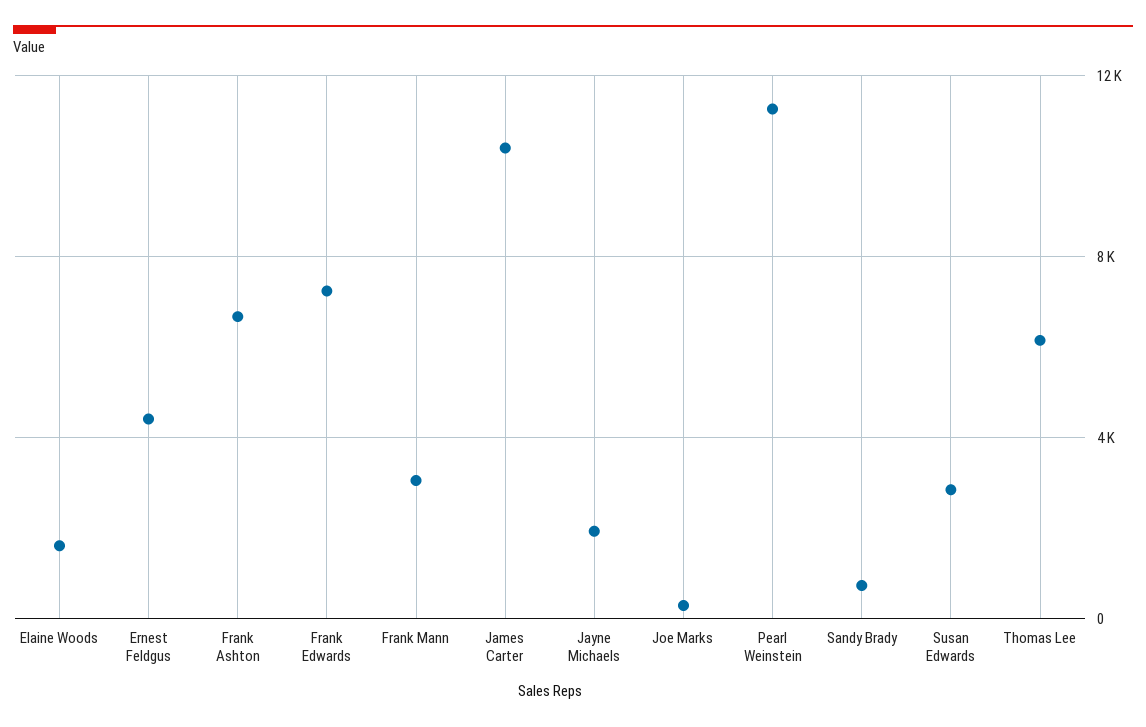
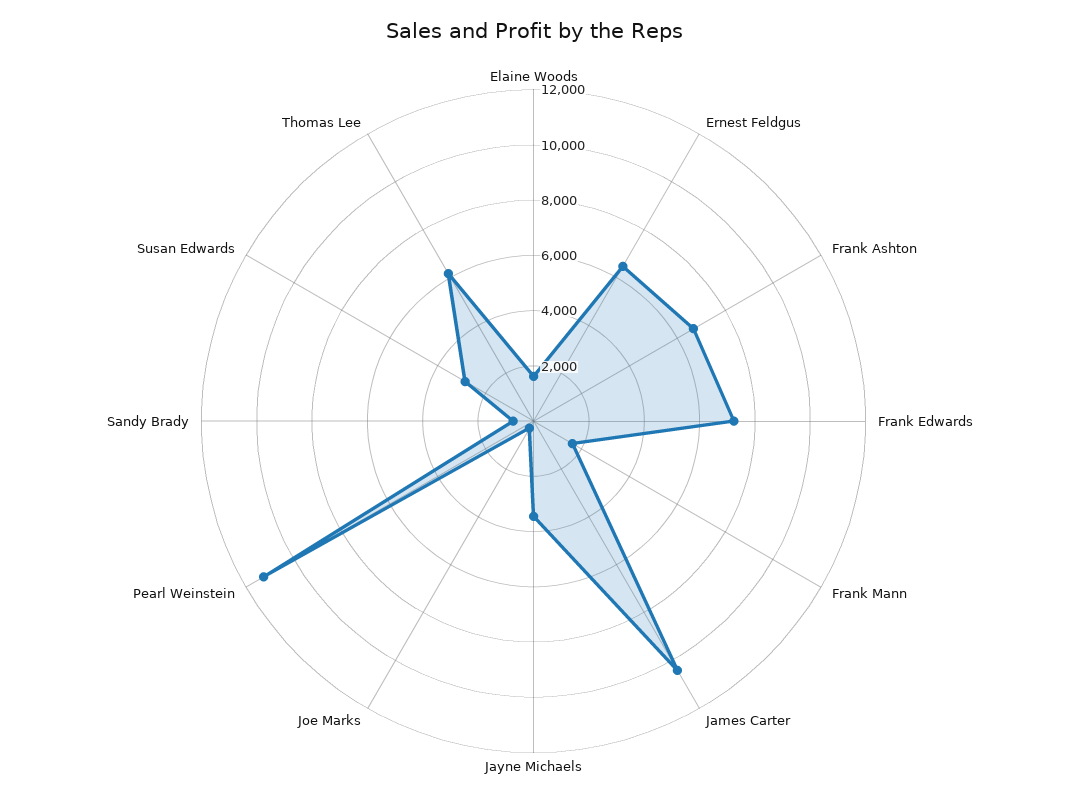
Ernest Feldgus: 4500 -> 6500
Frank Mann: 3000 -> 1500
Jayne Michaels: 2000 -> 3500

